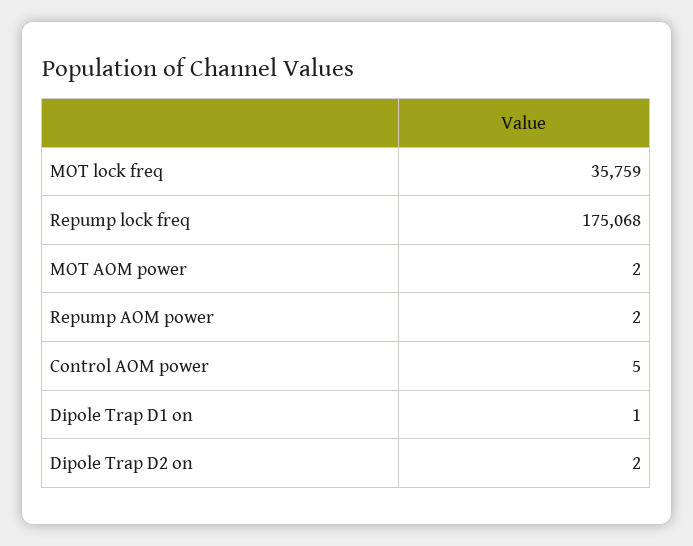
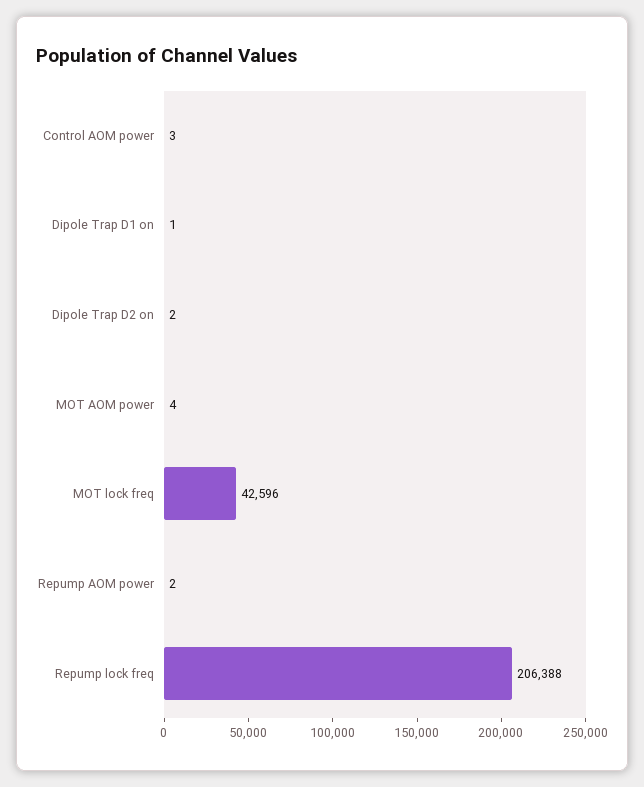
MOT lock freq: 35759 -> 42596
Repump lock freq: 175068 -> 206388
MOT AOM power: 2 -> 4
Control AOM power: 5 -> 3

